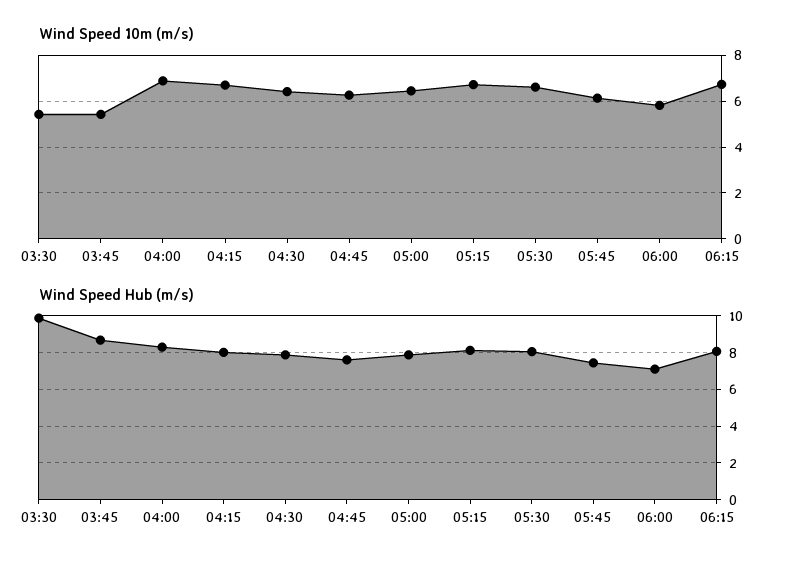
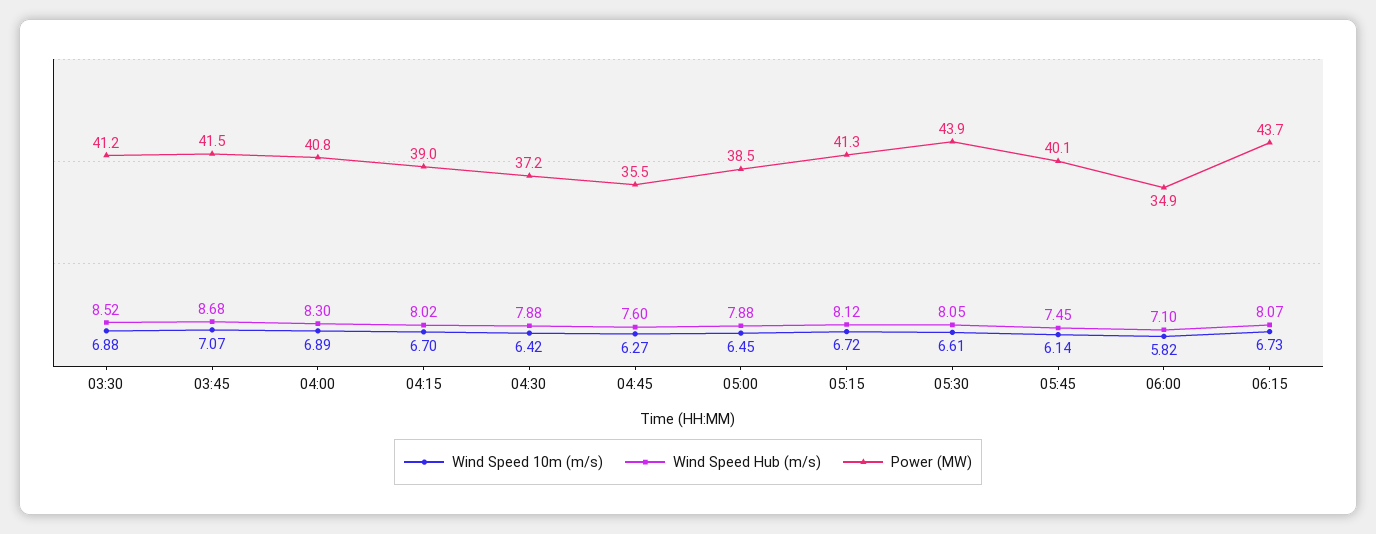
Wind Speed 10m (m/s), 03:30: 5.5 -> 6.88
Wind Speed 10m (m/s), 03:45: 5.5 -> 7.07
Wind Speed Hub (m/s), 03:30: 10 -> 8.52
Power (MW), 03:30: none -> 41.2
Power (MW), 03:45: none -> 41.5
Power (MW), 04:00: none -> 40.8
Power (MW), 04:15: none -> 39
Power (MW), 04:30: none -> 37.2
Power (MW), 04:45: none -> 35.5
Power (MW), 05:00: none -> 38.5
Power (MW), 05:15: none -> 41.3
Power (MW), 05:30: none -> 43.9
Power (MW), 05:45: none -> 40.1
Power (MW), 06:00: none -> 34.9
Power (MW), 06:15: none -> 43.7

